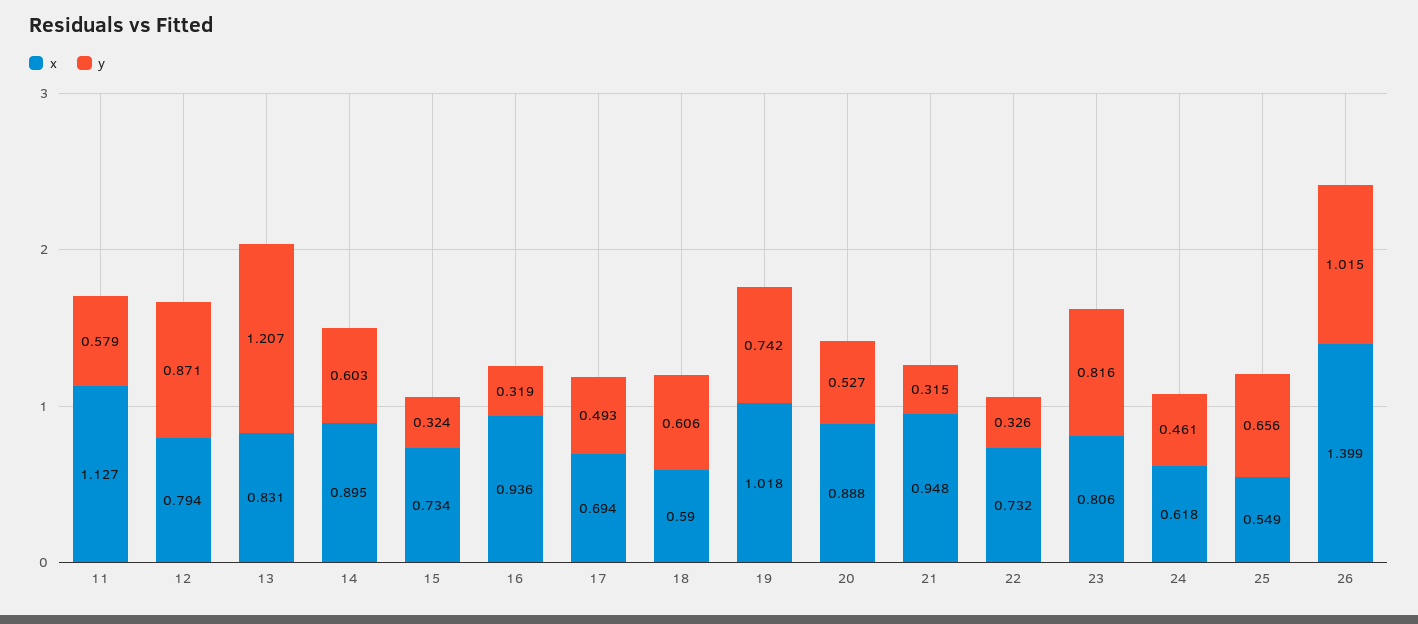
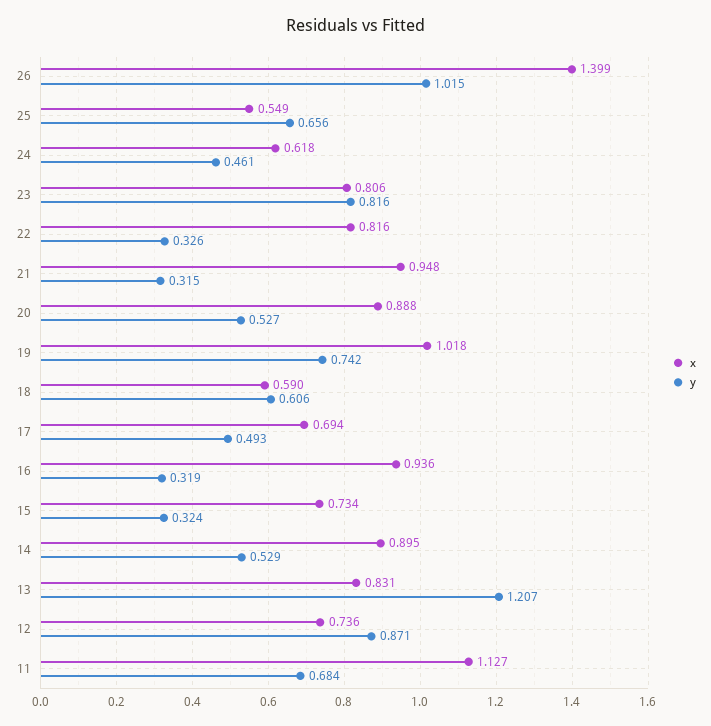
y, 11: 0.579 -> 0.684
x, 12: 0.794 -> 0.736
y, 14: 0.603 -> 0.529
x, 22: 0.732 -> 0.816

